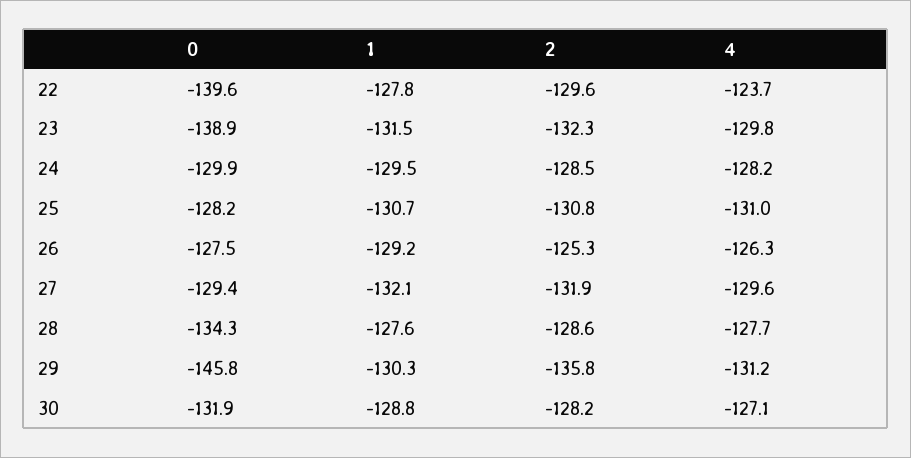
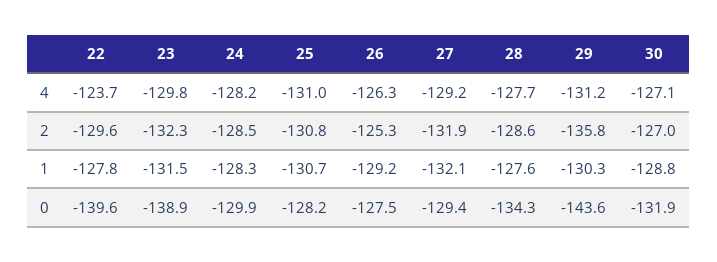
1, 24: -129.5 -> -128.3
4, 27: -129.6 -> -129.2
0, 29: -145.8 -> -143.6
2, 30: -128.2 -> -127

